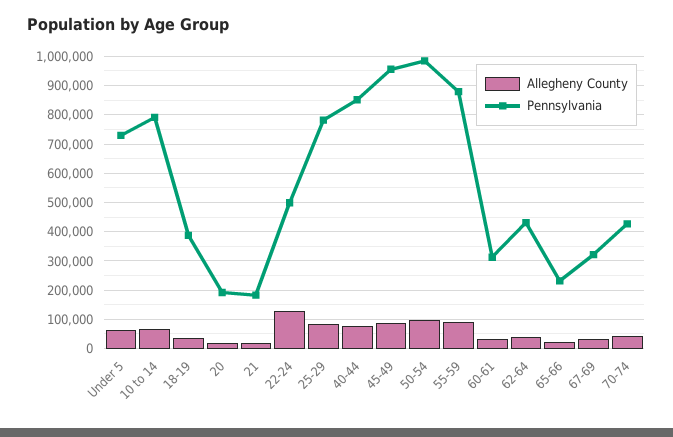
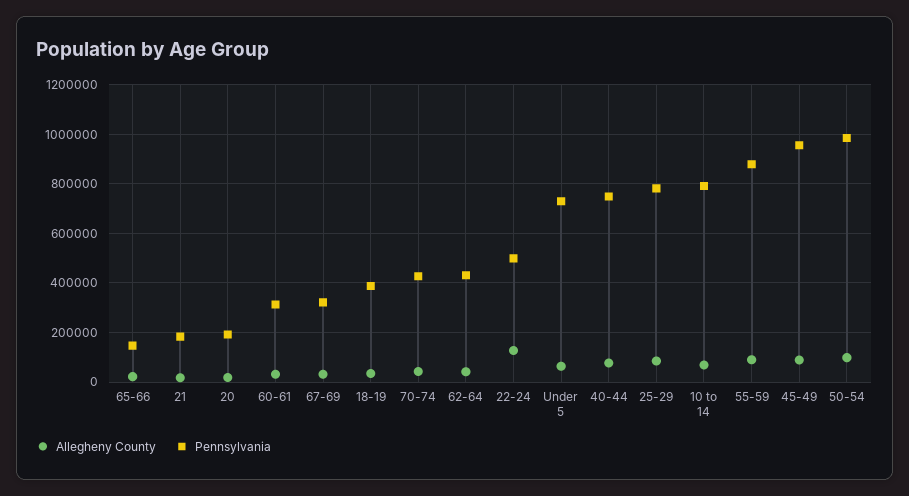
Pennsylvania, 40-44: 850000 -> 750000
Pennsylvania, 65-66: 225000 -> 150000

